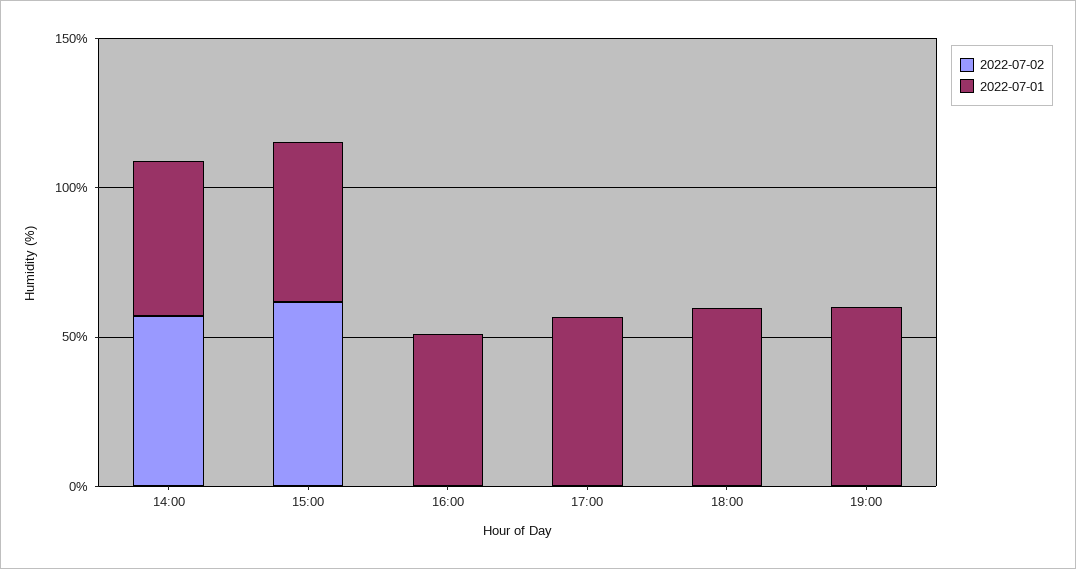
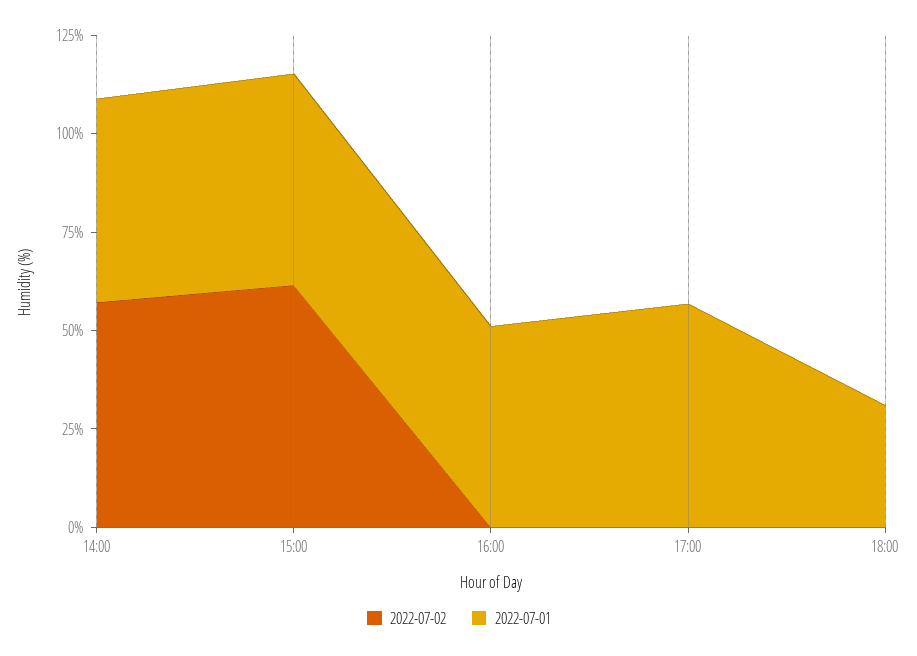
2022-07-01, 18:00: 60 -> 30
2022-07-02, 19:00: 0 -> none
2022-07-01, 19:00: 60 -> none

